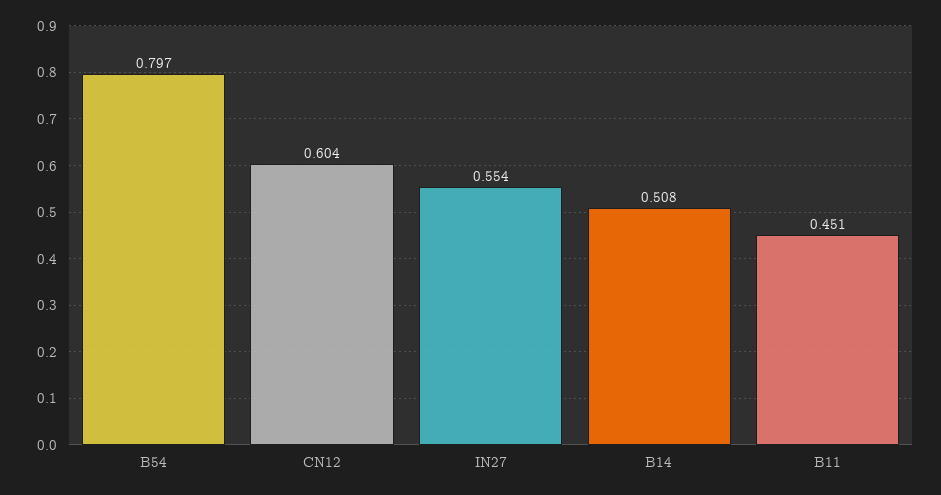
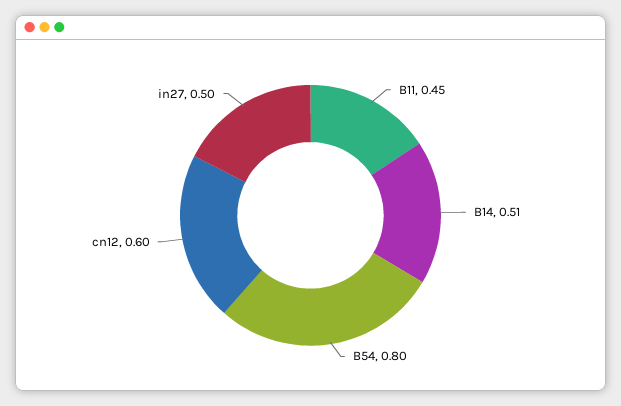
IN27: 0.554 -> 0.5

